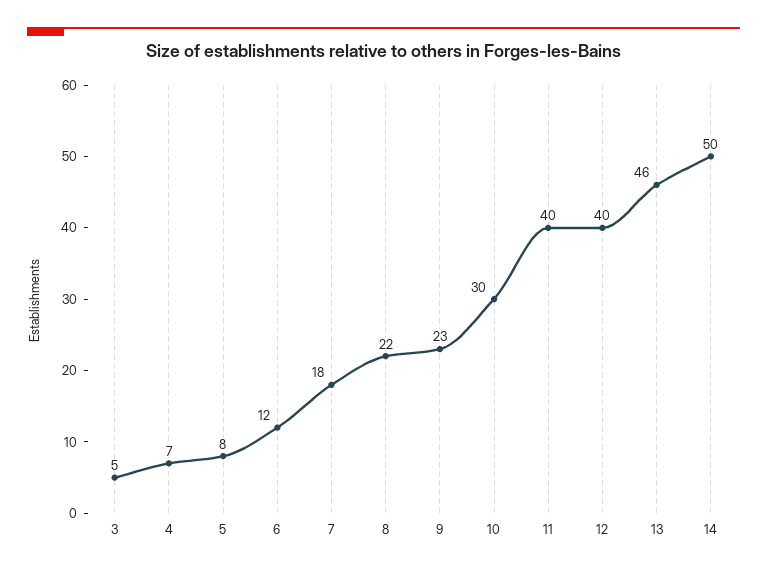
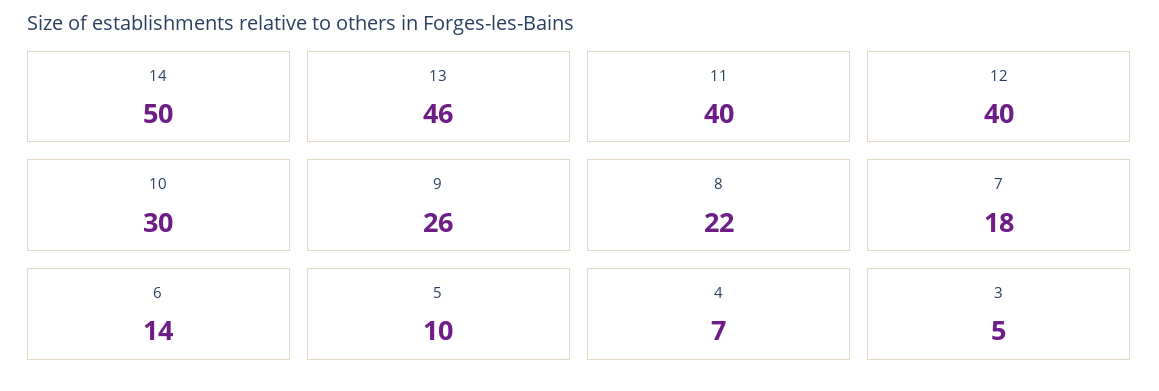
5: 8 -> 10
6: 12 -> 14
9: 23 -> 26

